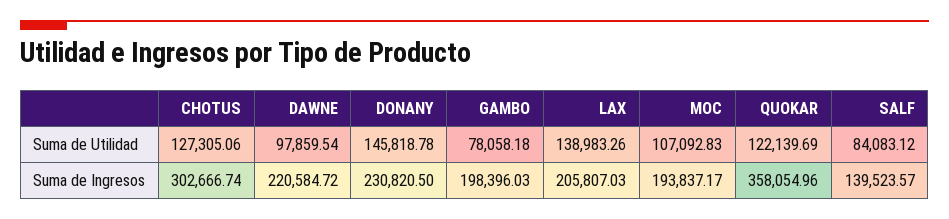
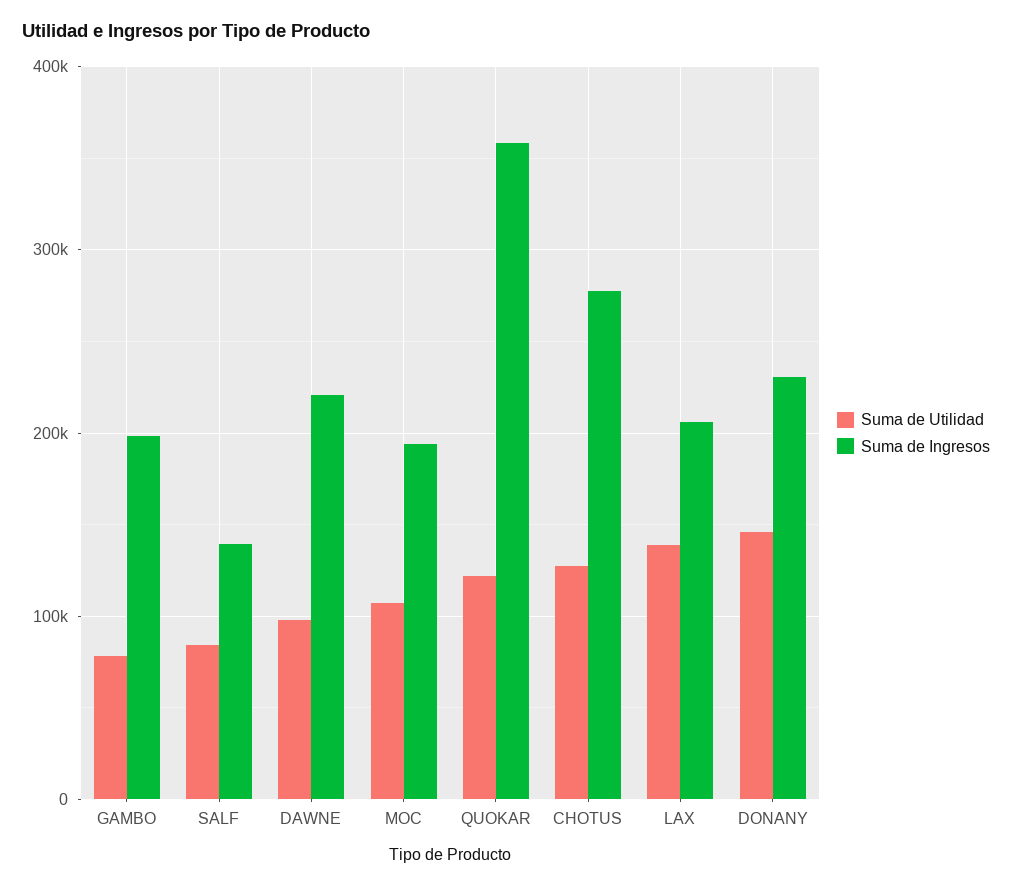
Suma de Ingresos, CHOTUS: 302666.74 -> 280000

